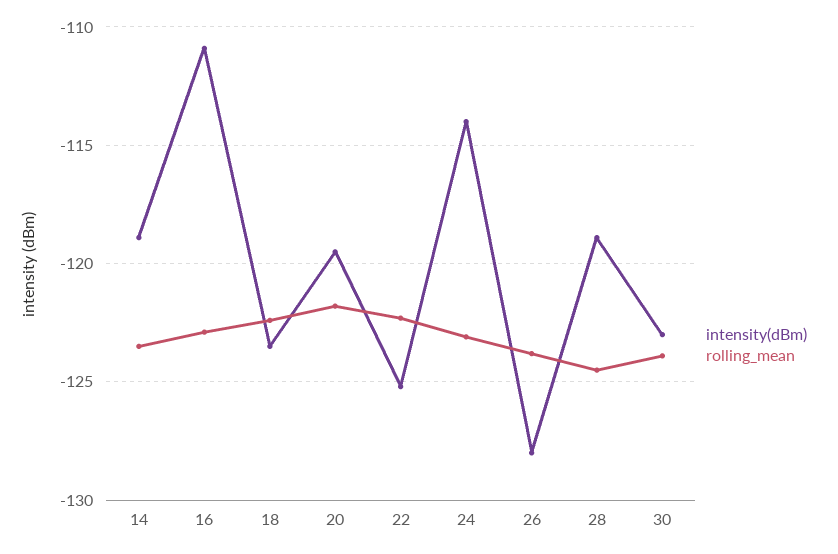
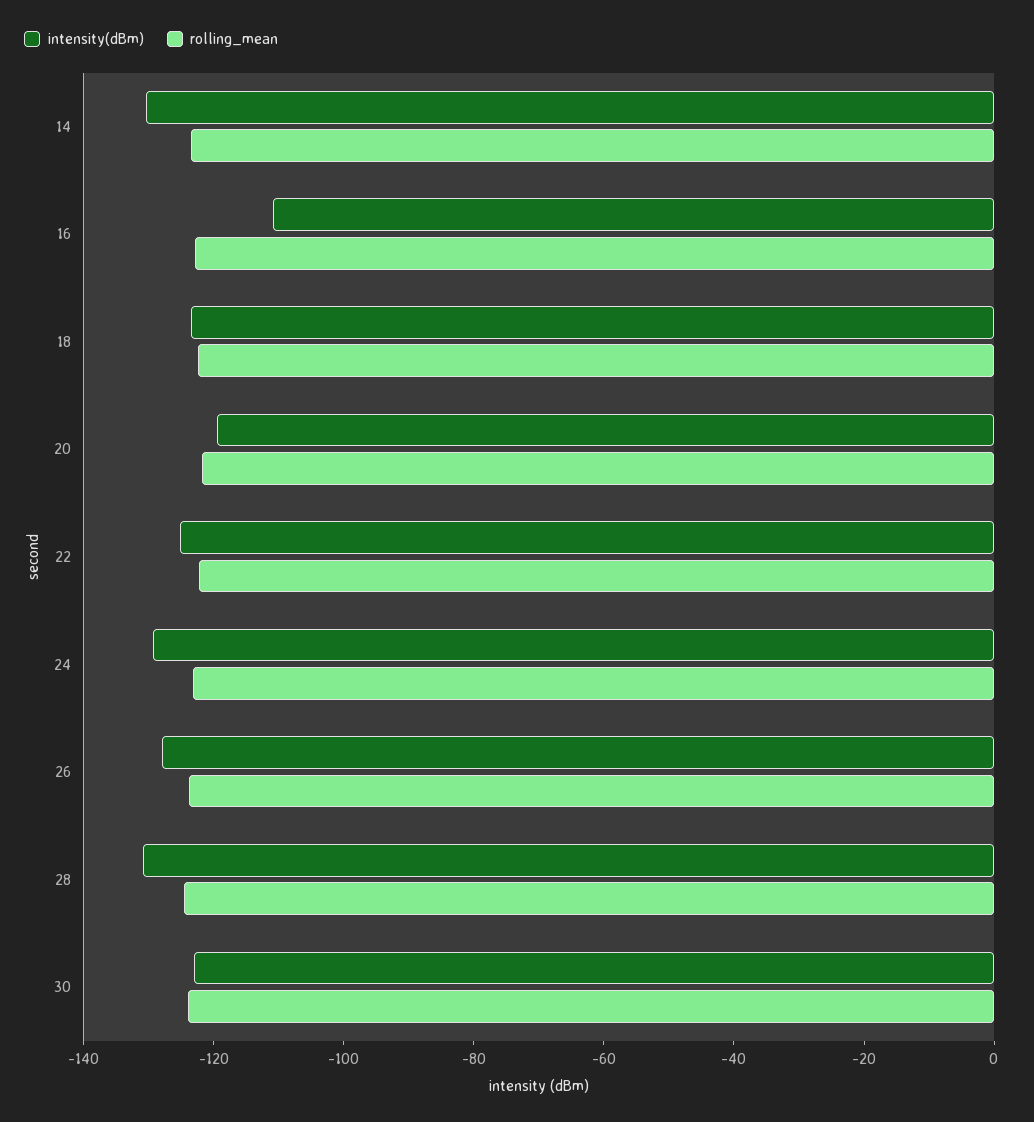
intensity(dBm), 14: -119 -> -130
intensity(dBm), 24: -114 -> -130
intensity(dBm), 28: -119 -> -130

